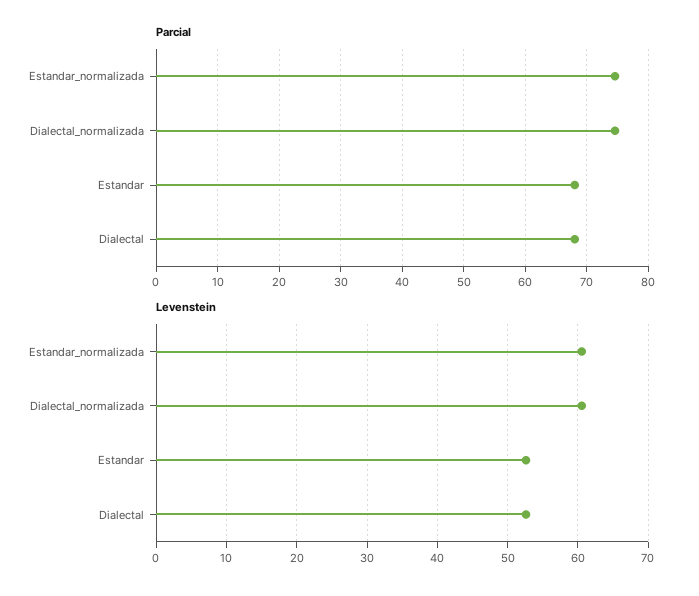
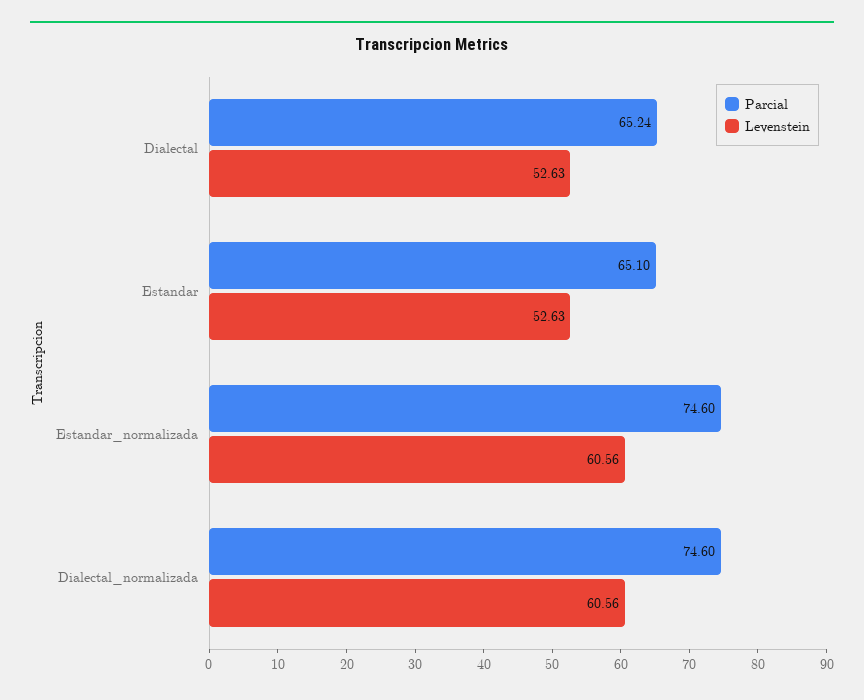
Parcial, Estandar: 68 -> 65.1
Parcial, Dialectal: 68 -> 65.24

